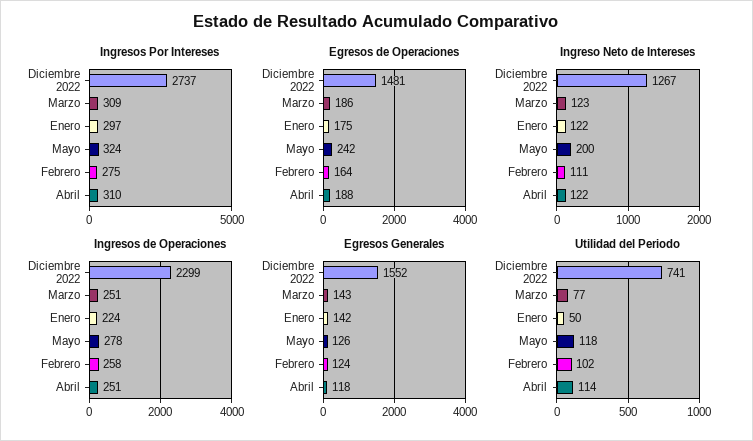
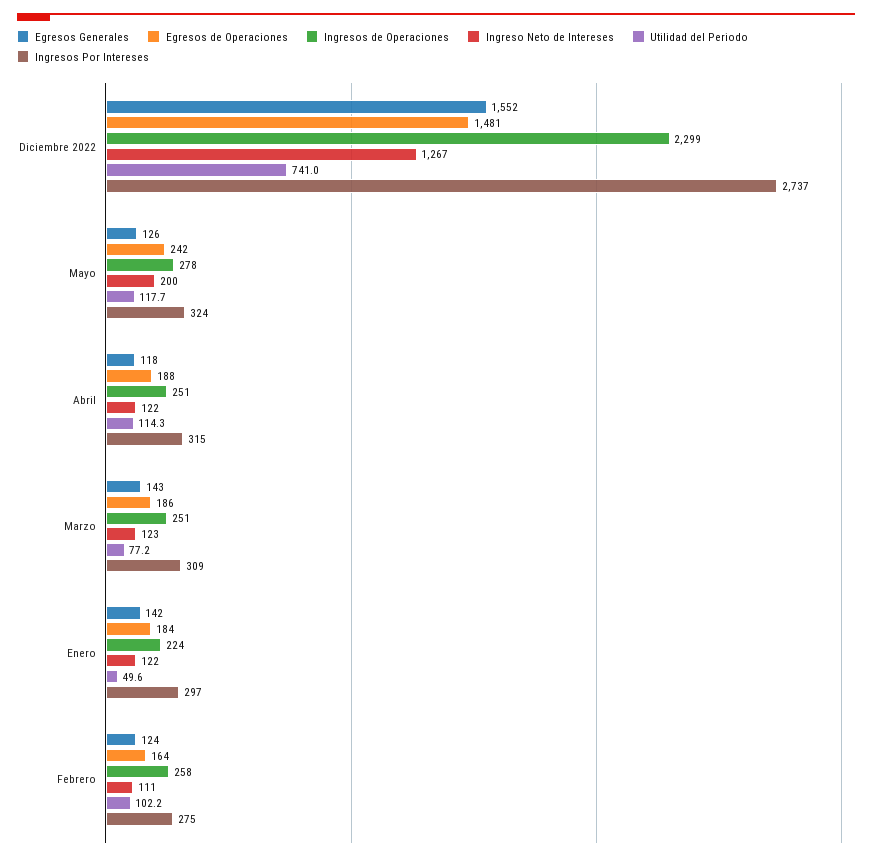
Ingresos Por Intereses, Abril: 310 -> 315
Egresos de Operaciones, Enero: 175 -> 184

